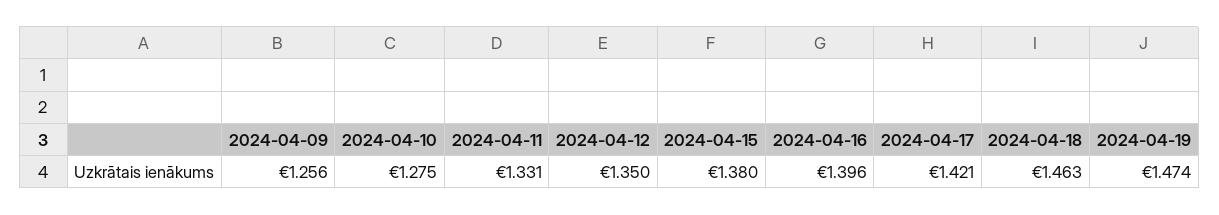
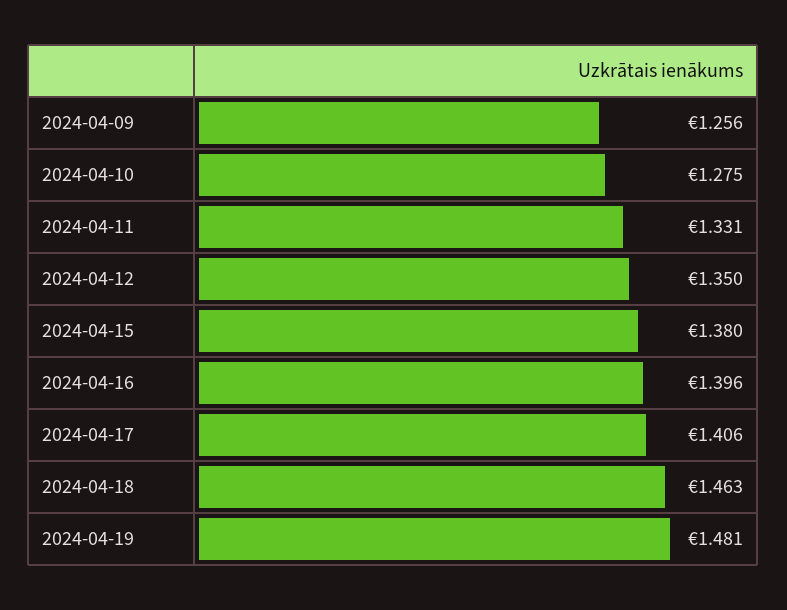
2024-04-17: 1.421 -> 1.406
2024-04-19: 1.474 -> 1.481

